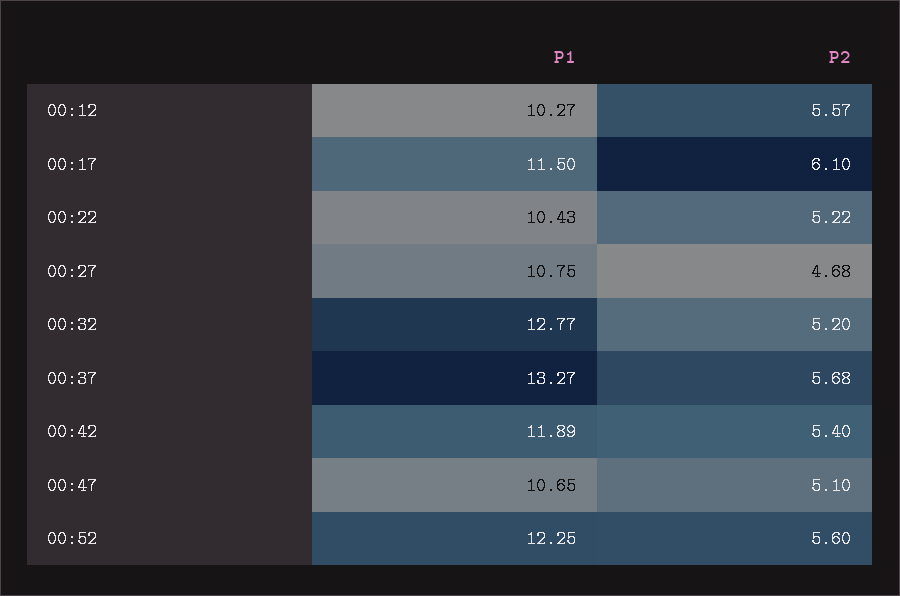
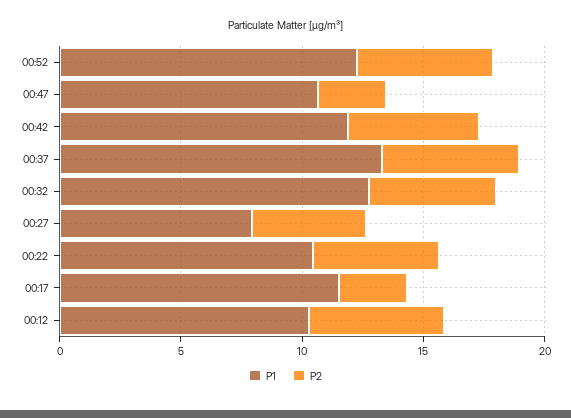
P2, 00:17: 6.1 -> 3
P1, 00:27: 10.75 -> 8
P2, 00:47: 5.1 -> 3

